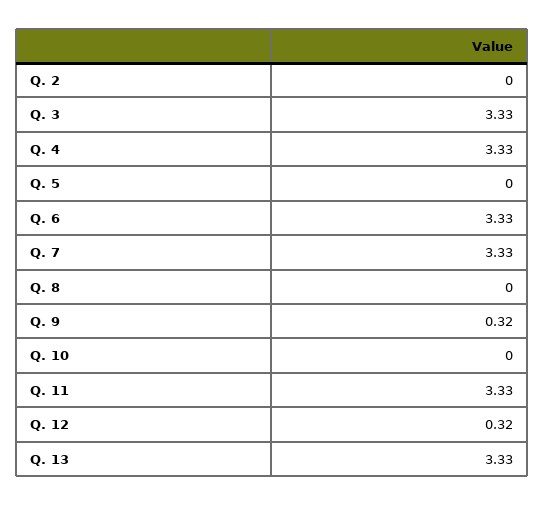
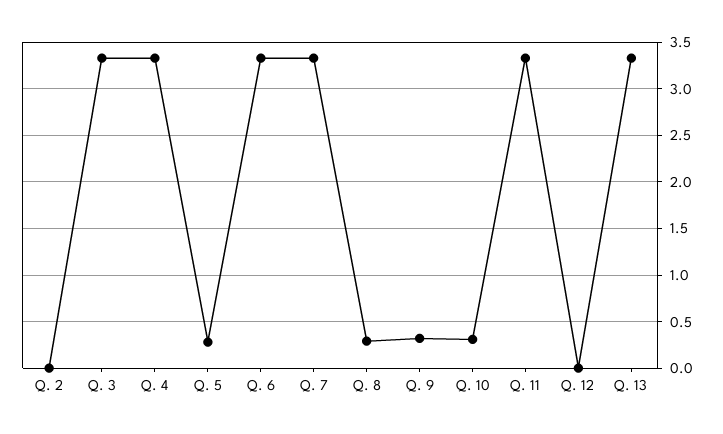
Q. 5: 0 -> 0.3
Q. 8: 0 -> 0.3
Q. 10: 0 -> 0.3
Q. 12: 0.32 -> 0

